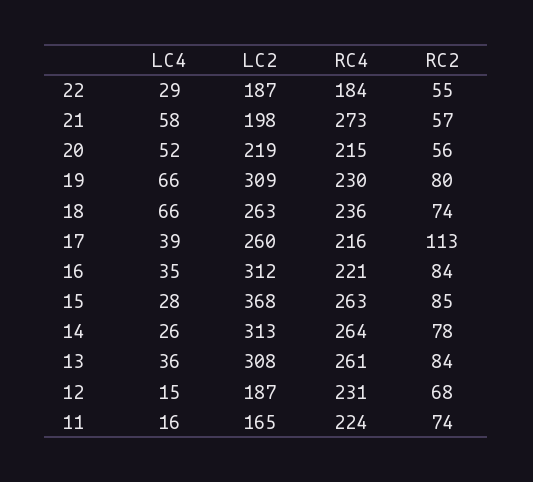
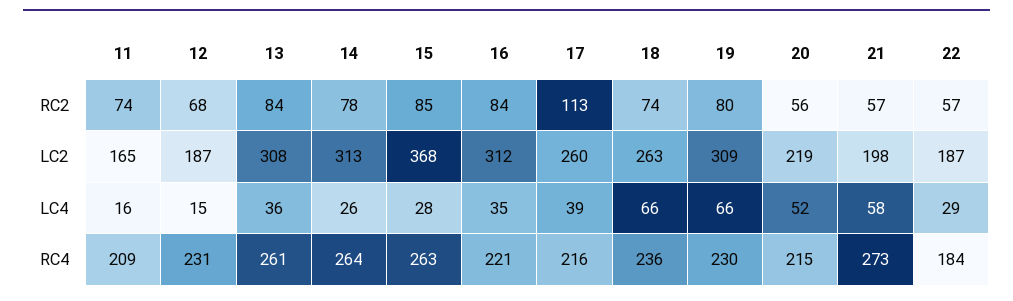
RC2, 22: 55 -> 57
RC4, 11: 224 -> 209

